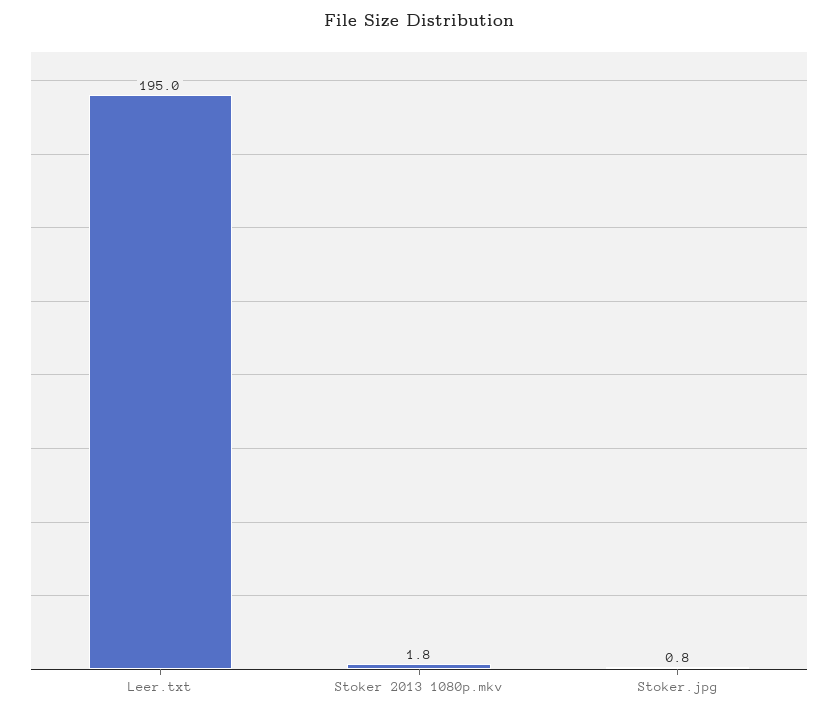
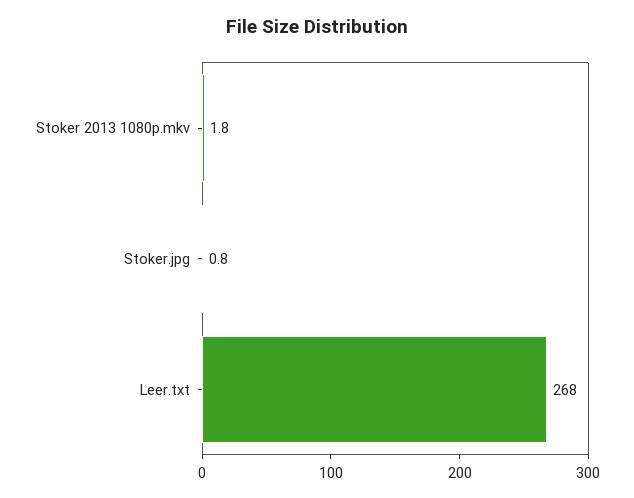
Leer.txt: 195 -> 268

